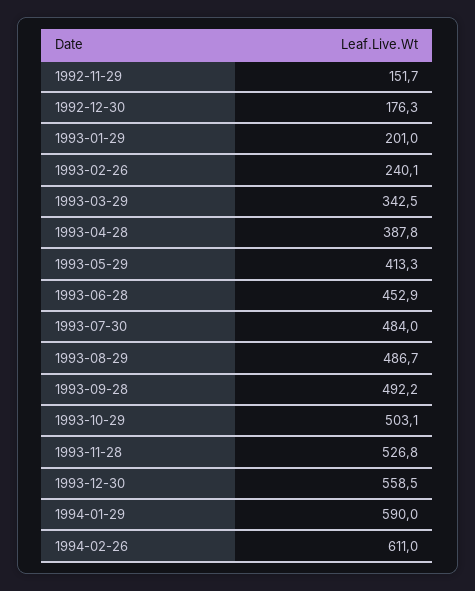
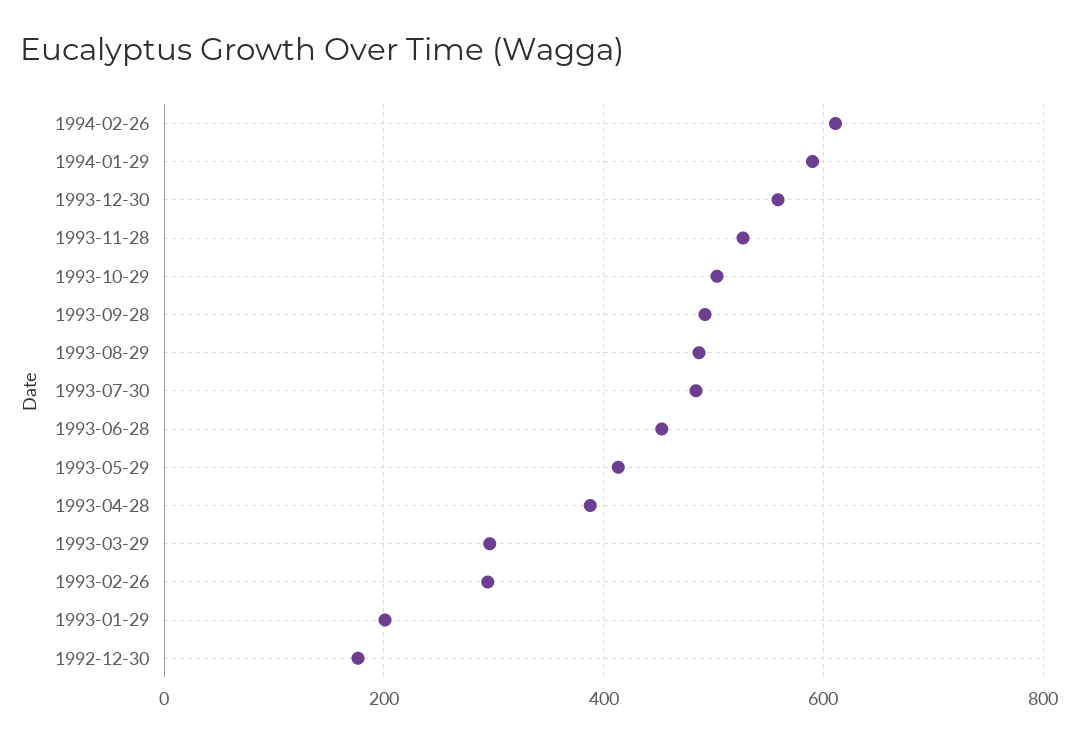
1992-11-29: 151.7 -> none
1993-02-26: 240.1 -> 300
1993-03-29: 342.5 -> 300

